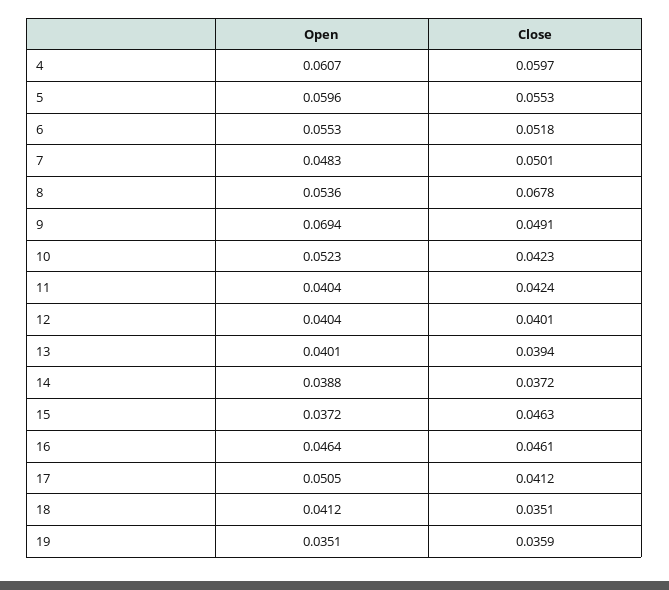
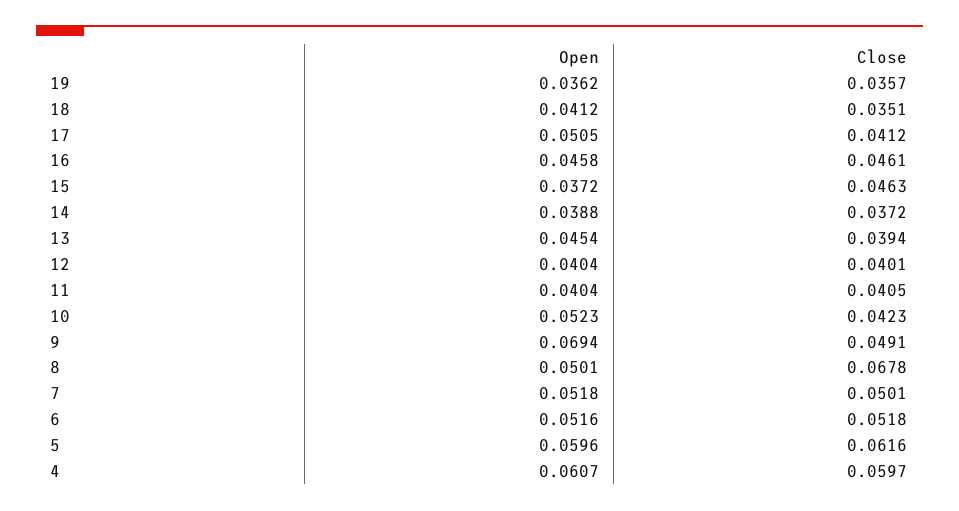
Close, 5: 0.0553 -> 0.0616
Open, 6: 0.0553 -> 0.0516
Open, 7: 0.0483 -> 0.0518
Open, 8: 0.0536 -> 0.0501
Close, 11: 0.0424 -> 0.0405
Open, 13: 0.0401 -> 0.0454
Open, 16: 0.0464 -> 0.0458
Open, 19: 0.0351 -> 0.0362
Close, 19: 0.0359 -> 0.0357

